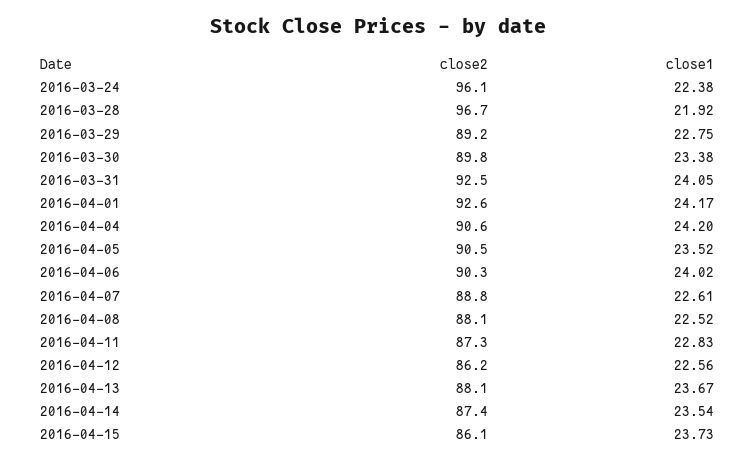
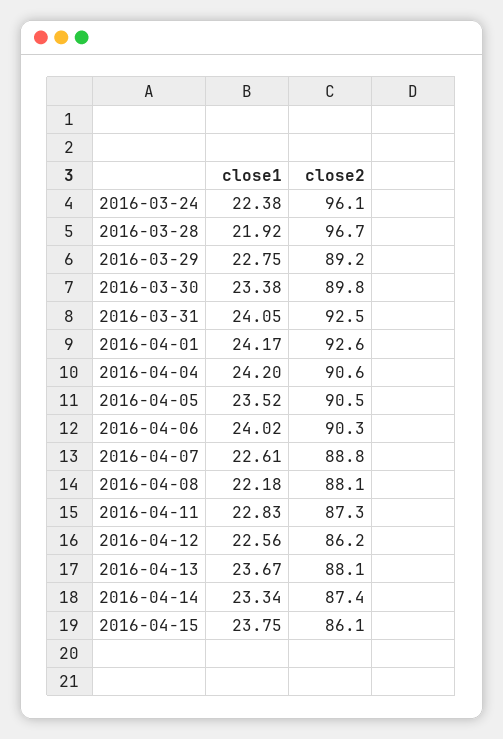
close1, 2016-04-08: 22.52 -> 22.18
close1, 2016-04-14: 23.54 -> 23.34
close1, 2016-04-15: 23.73 -> 23.75

